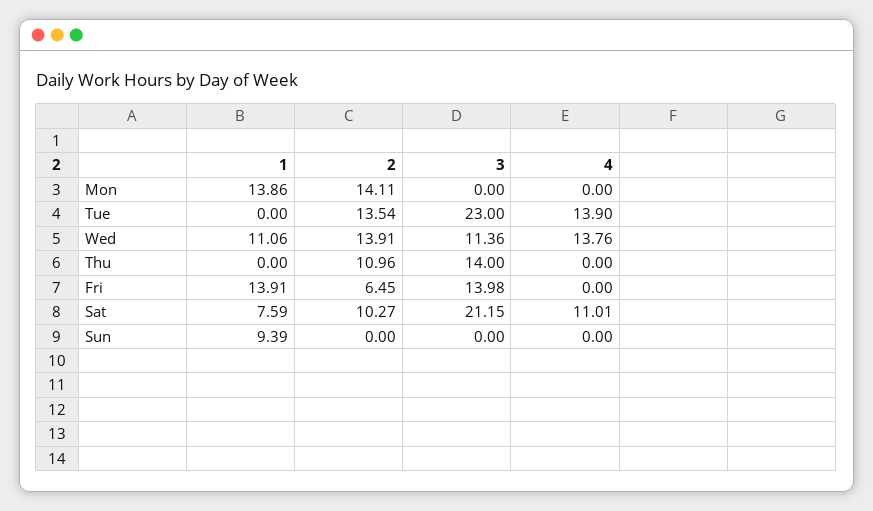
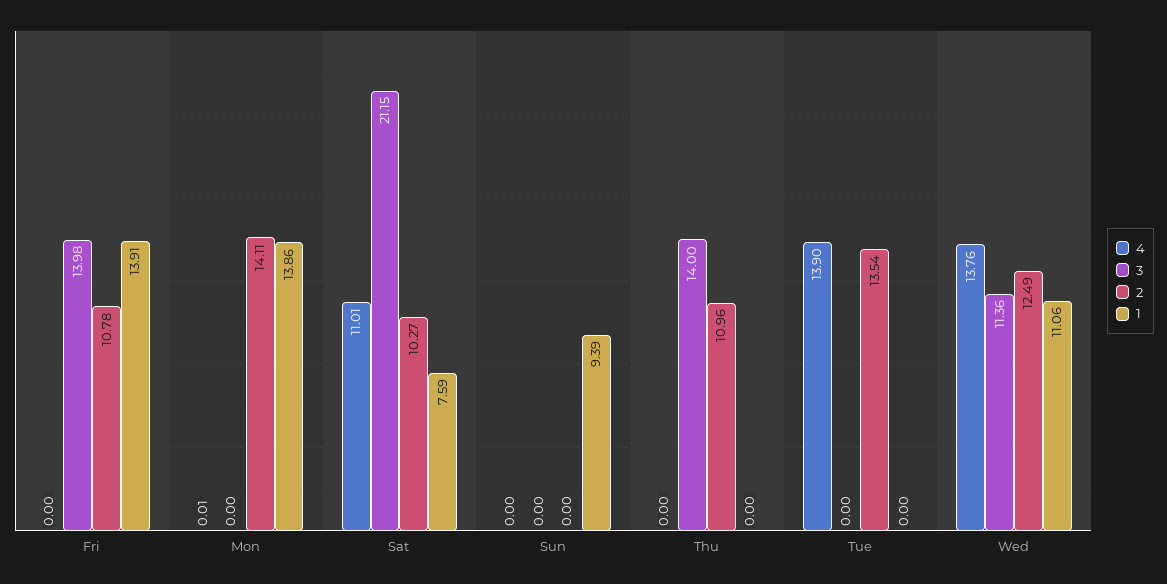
4, Mon: 0 -> 0.01
3, Tue: 23 -> 0
2, Wed: 13.91 -> 12.49
2, Fri: 6.45 -> 10.78

